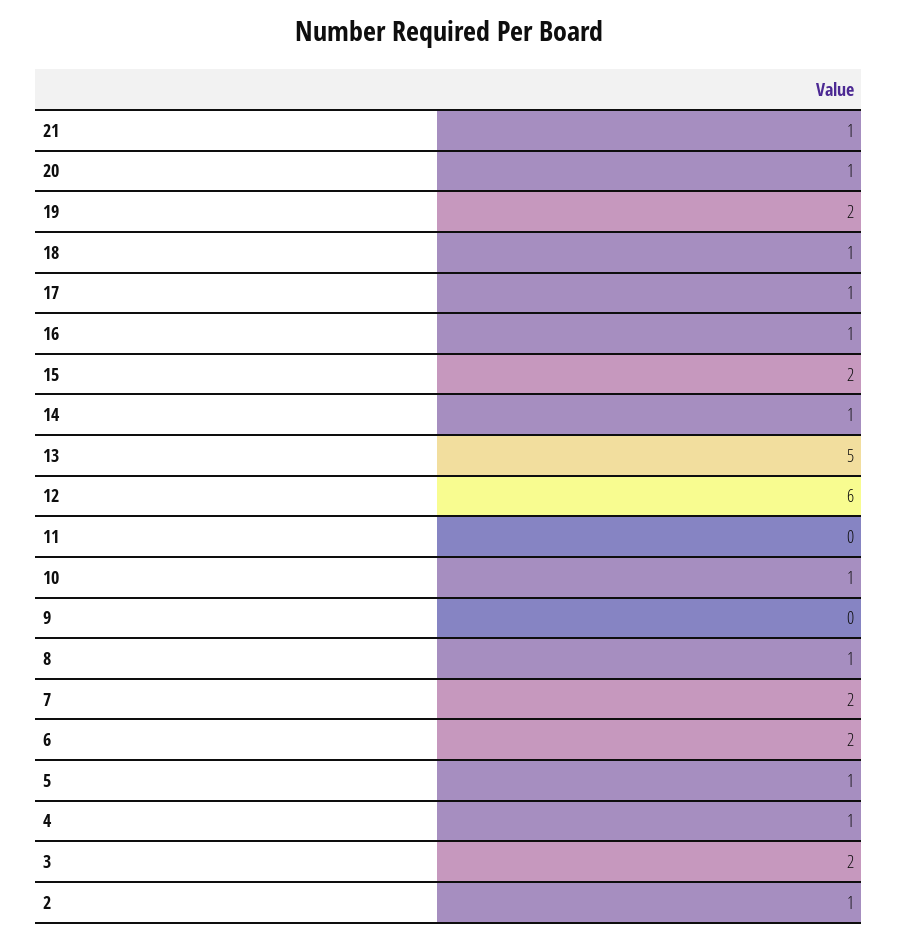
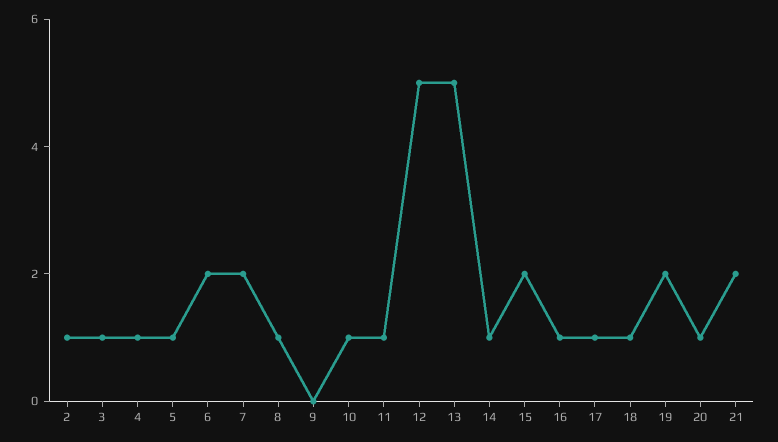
21: 1 -> 2
12: 6 -> 5
11: 0 -> 1
3: 2 -> 1

